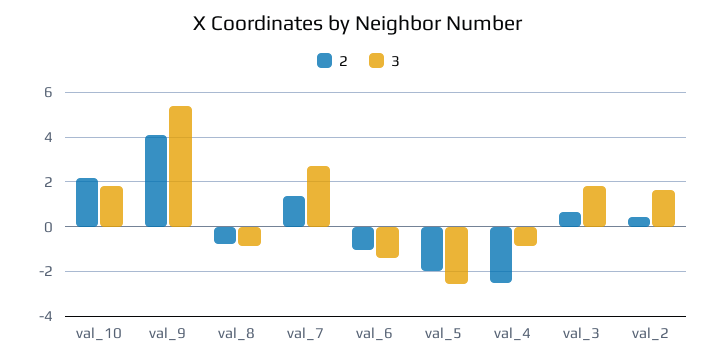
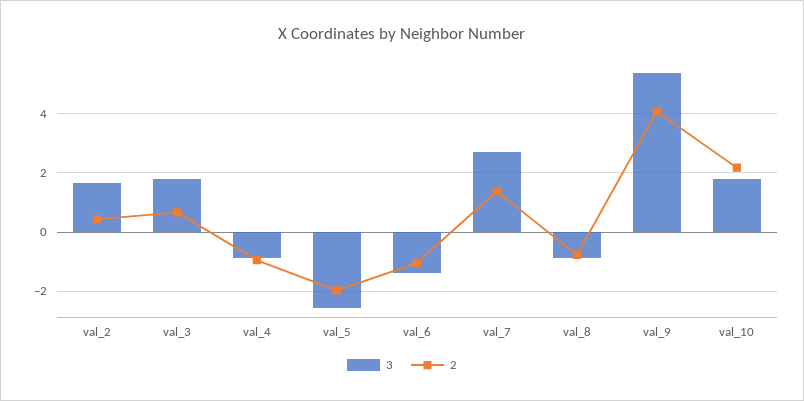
2, val_4: -2.5 -> -1

